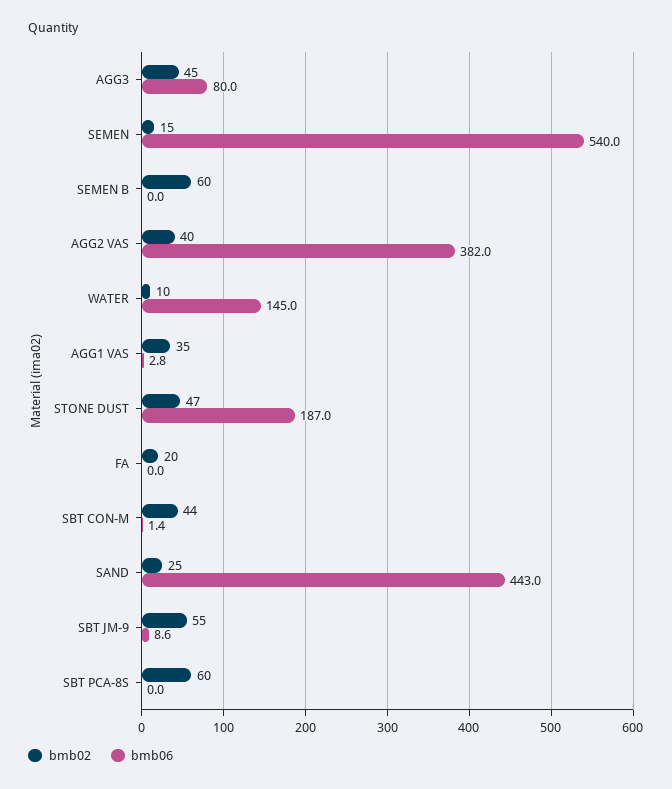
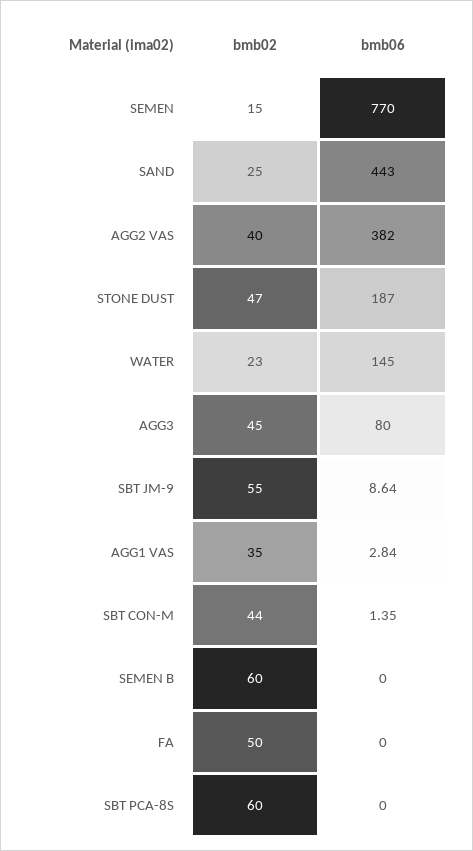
bmb06, SEMEN: 540 -> 770
bmb02, WATER: 10 -> 23
bmb02, FA: 20 -> 50

